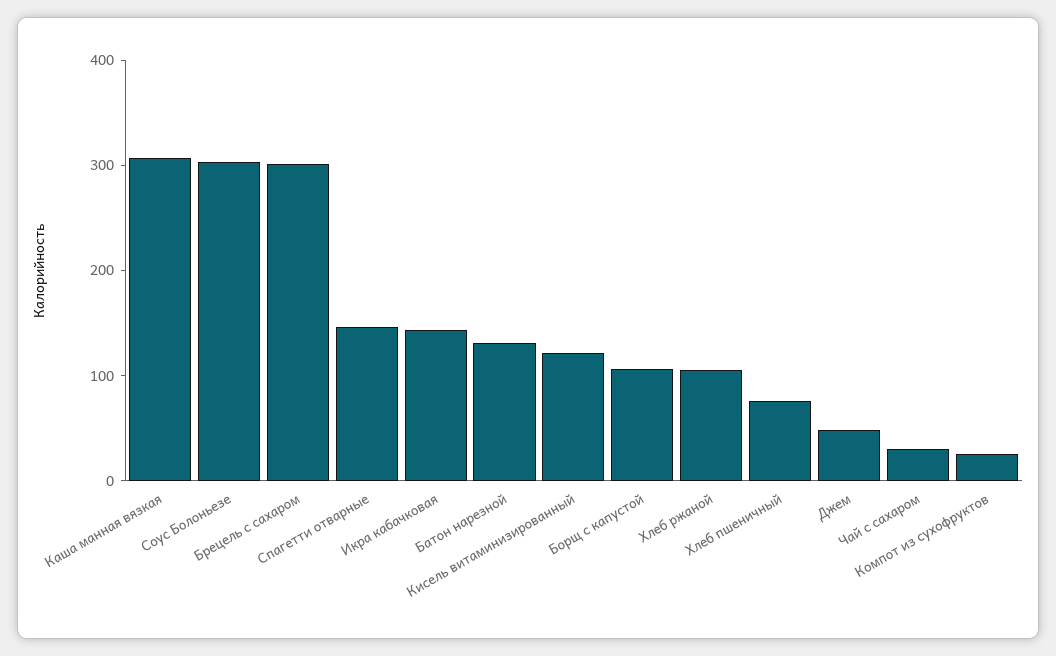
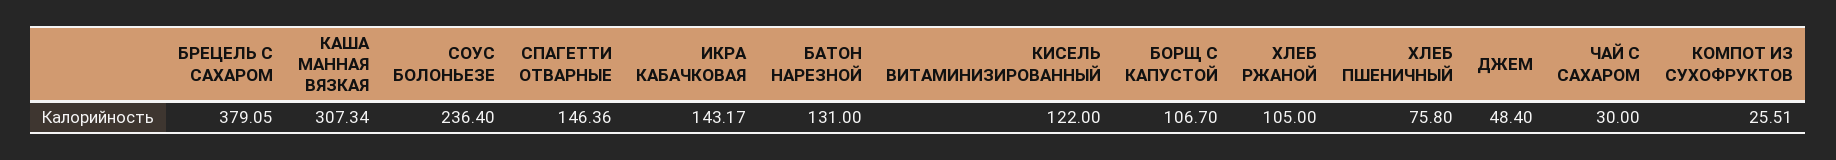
Соус Болоньезе: 300 -> 236.4
Брецель с сахаром: 300 -> 379.05

